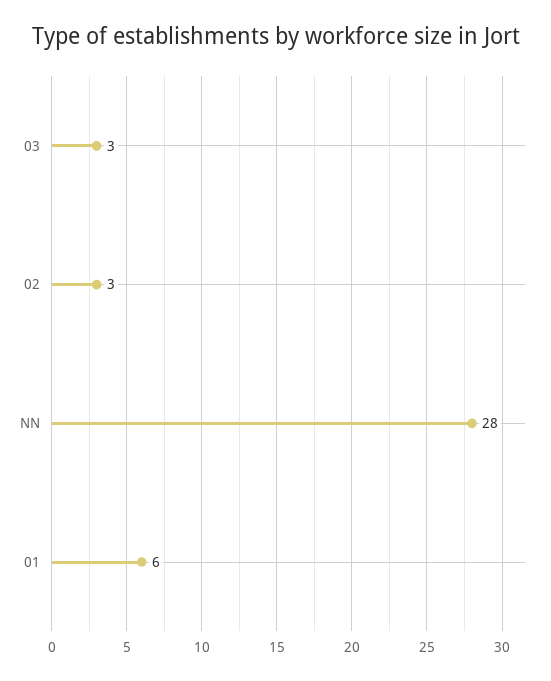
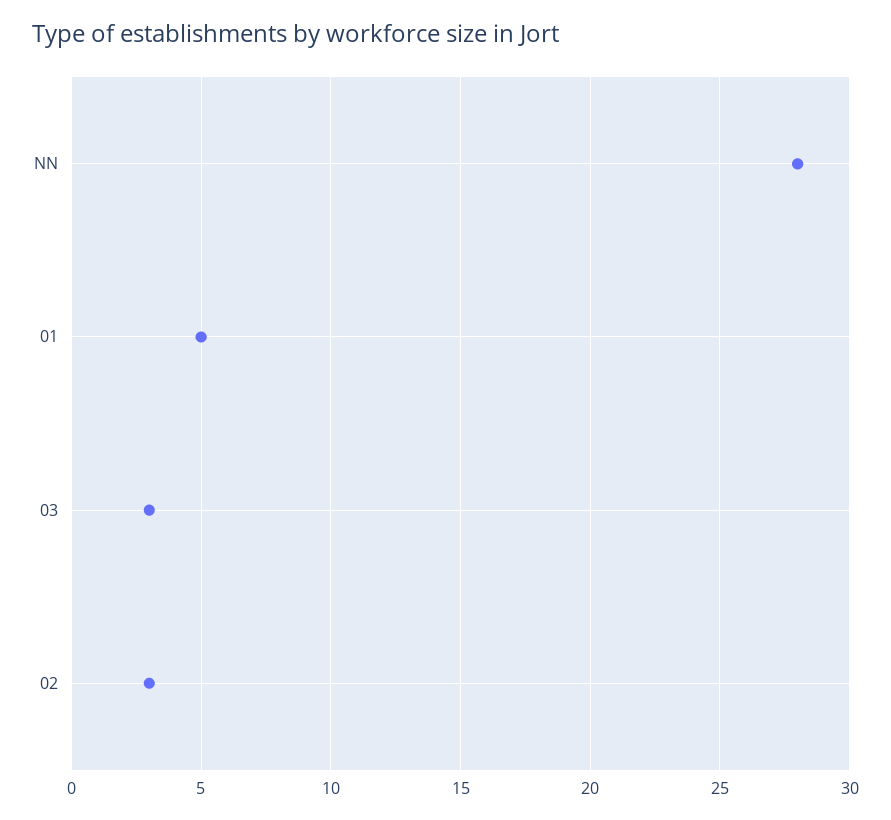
01: 6 -> 5

